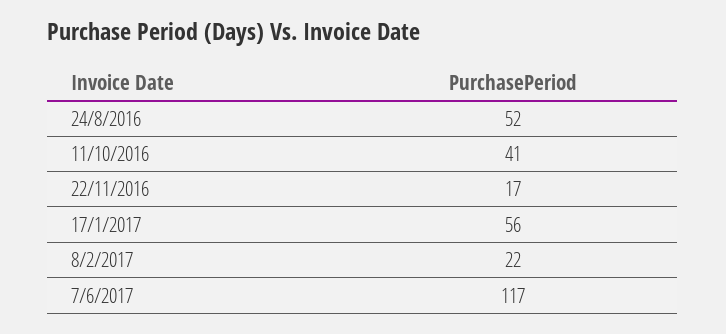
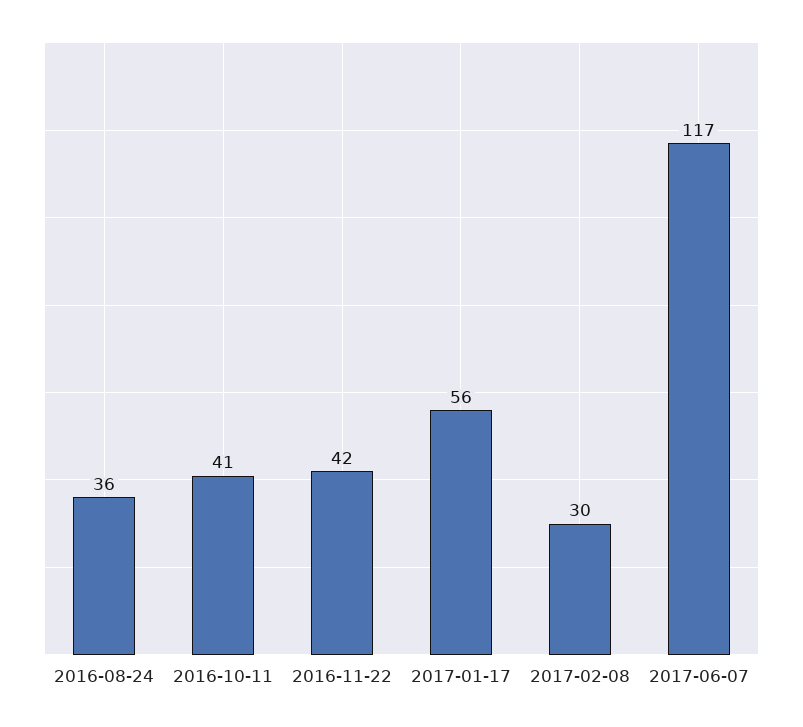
24/8/2016: 52 -> 36
22/11/2016: 17 -> 42
8/2/2017: 22 -> 30

